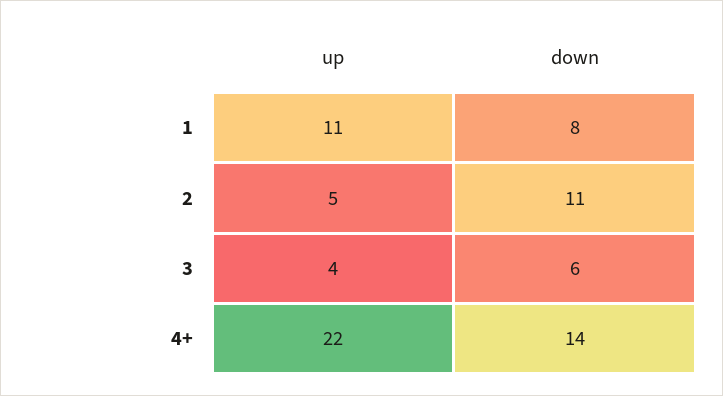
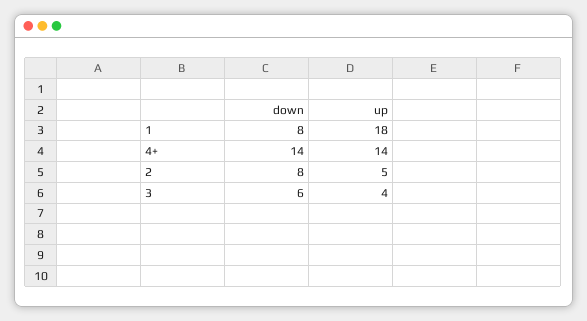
up, 1: 11 -> 18
down, 2: 11 -> 8
up, 4+: 22 -> 14

